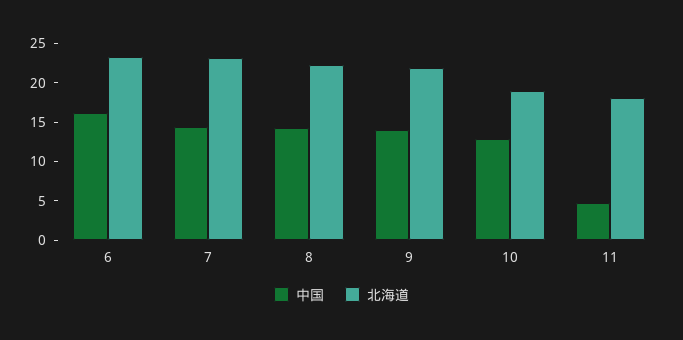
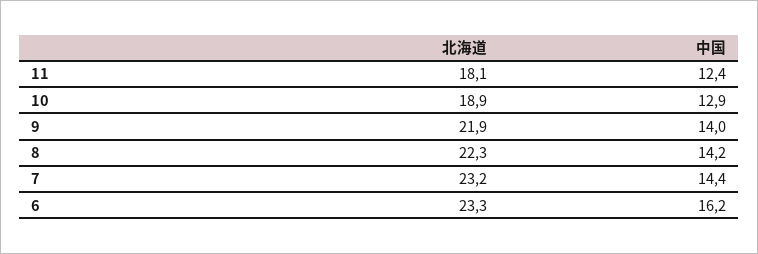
中国, 11: 5 -> 12.4

